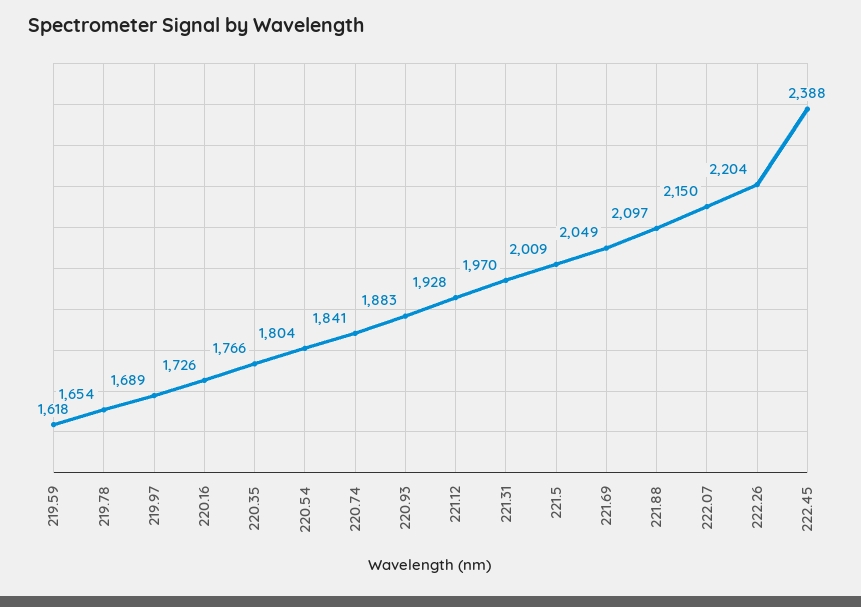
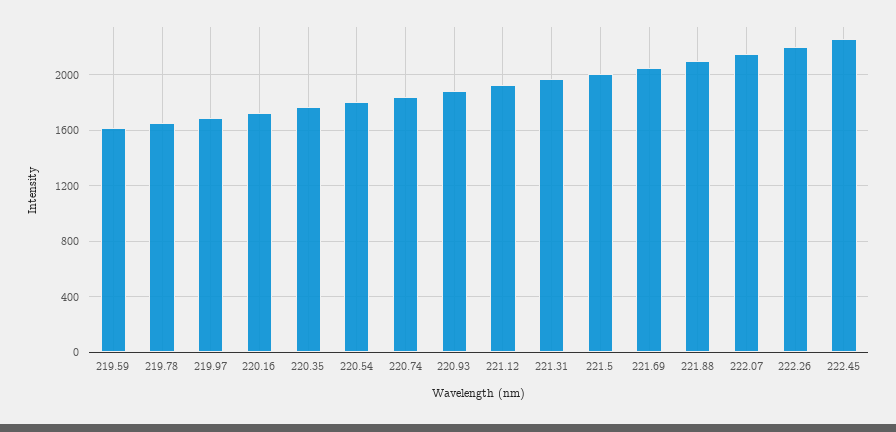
222.45: 2388 -> 2250

